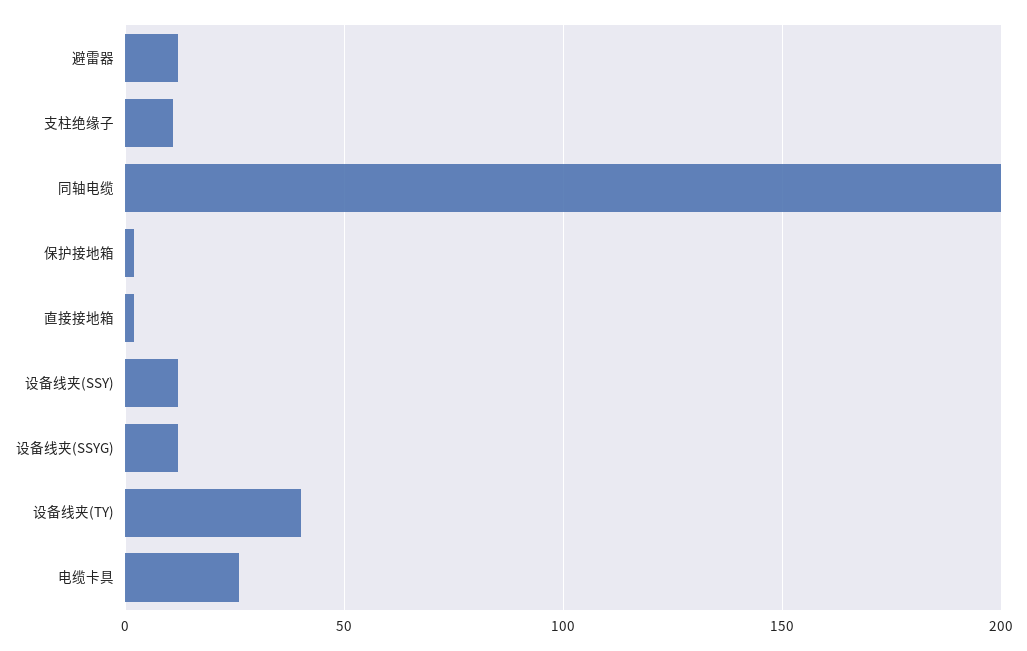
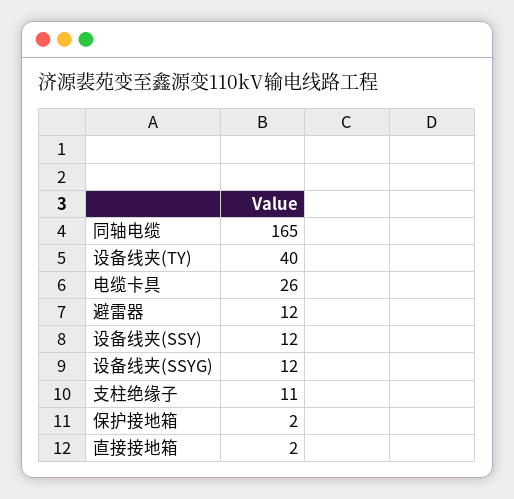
同轴电缆: 200 -> 165

